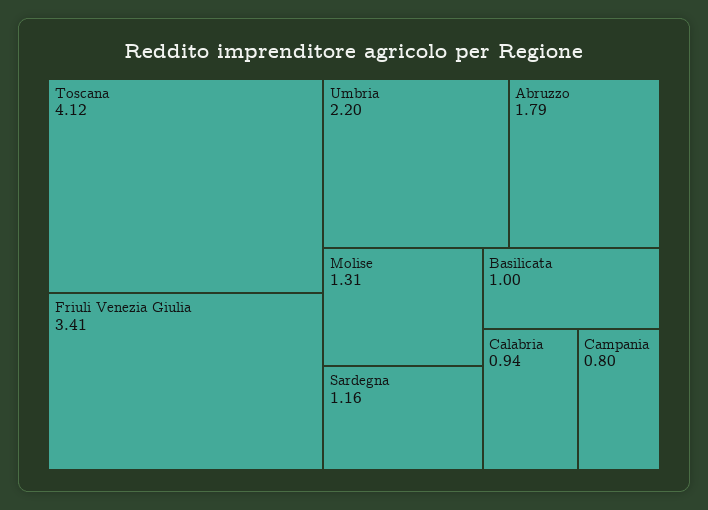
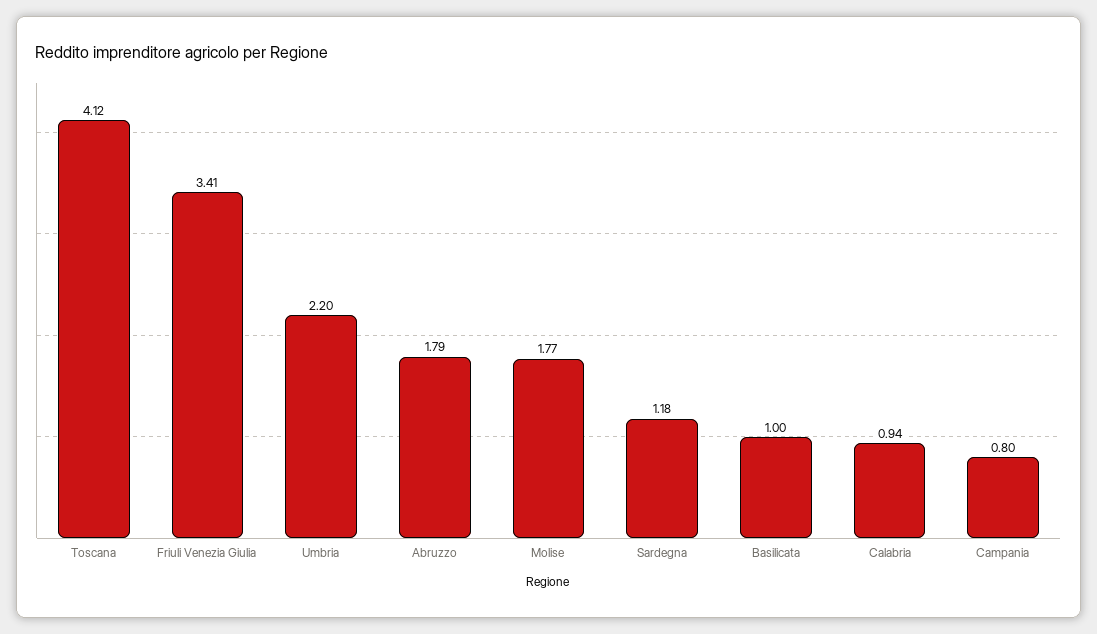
Molise: 1.31 -> 1.77
Sardegna: 1.16 -> 1.18

